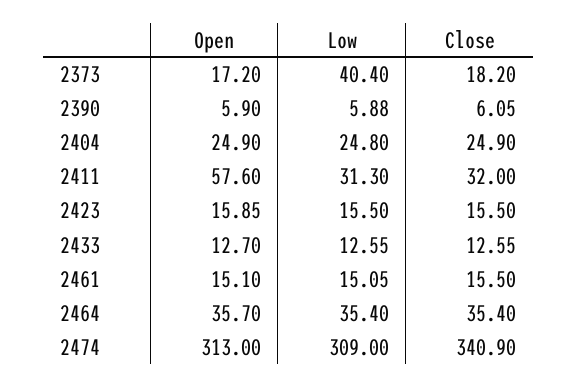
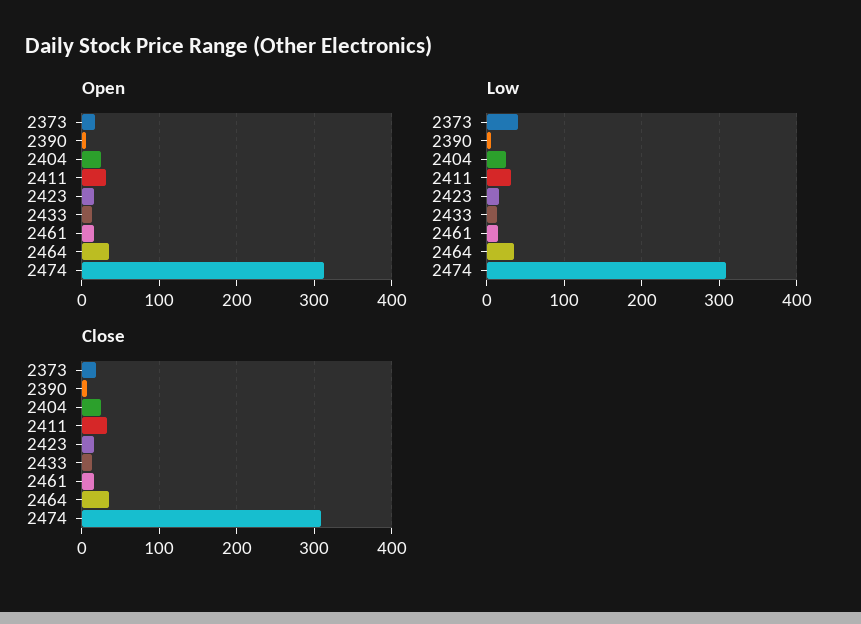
Open, 2411: 57.6 -> 30
Close, 2474: 340.9 -> 310

